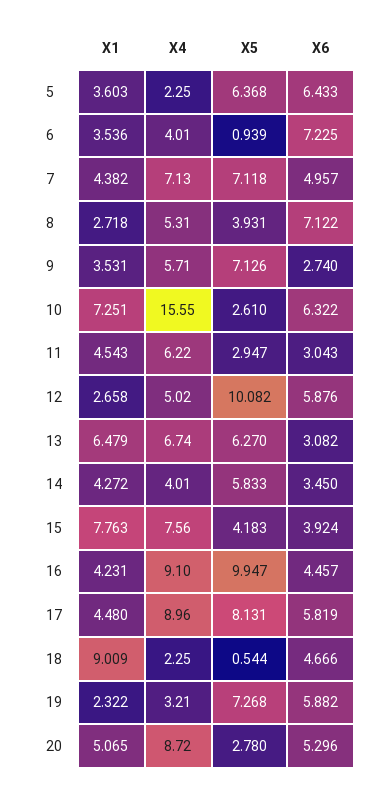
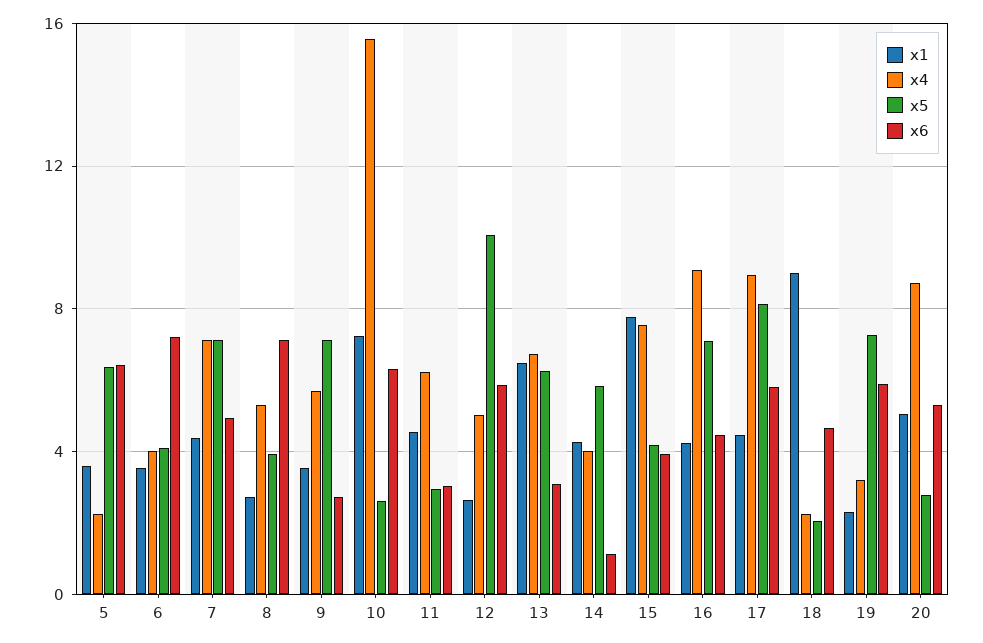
X5, 6: 0.939 -> 4
X6, 14: 3.45 -> 1
X5, 16: 9.947 -> 7
X5, 18: 0.544 -> 2

